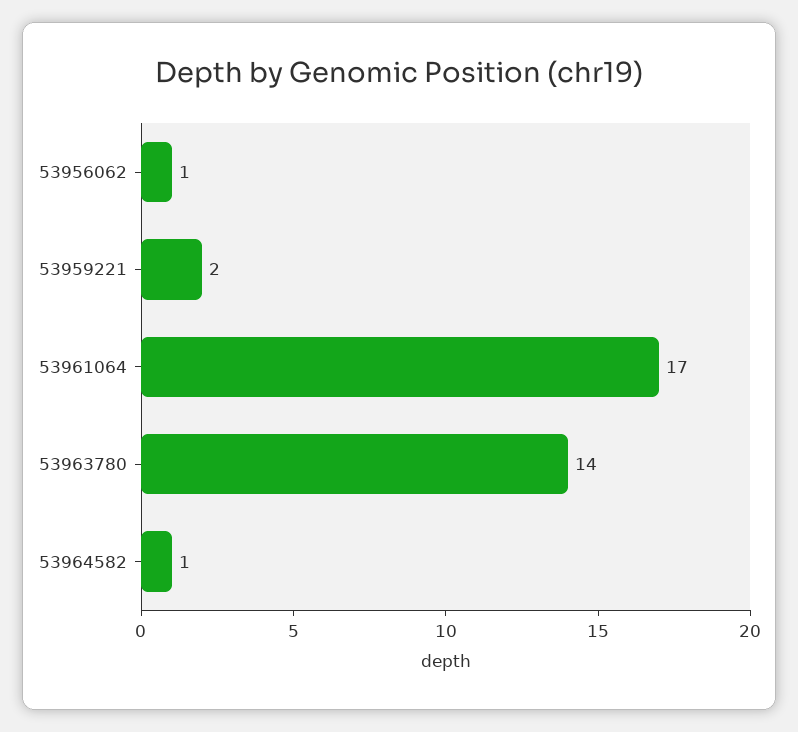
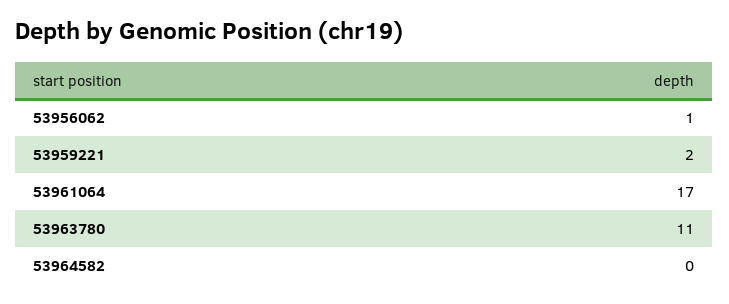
53963780: 14 -> 11
53964582: 1 -> 0

